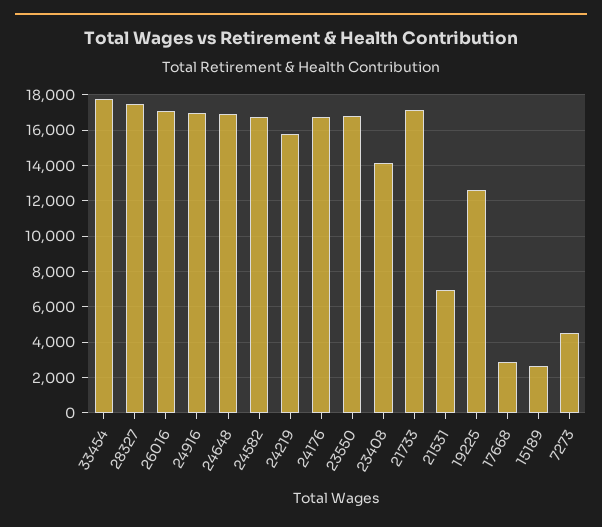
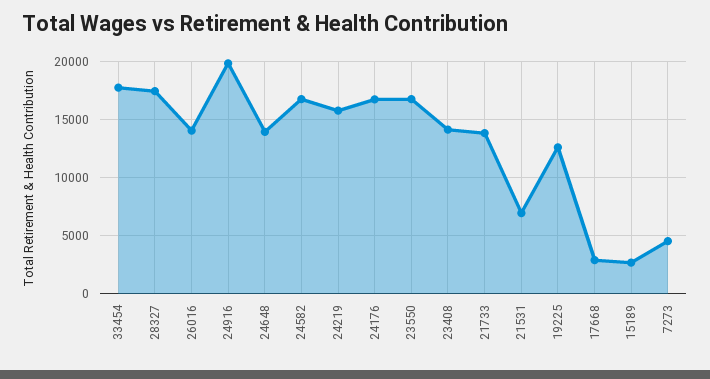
26016: 17000 -> 14000
24916: 17000 -> 20000
24648: 17000 -> 14000
21733: 17000 -> 14000

